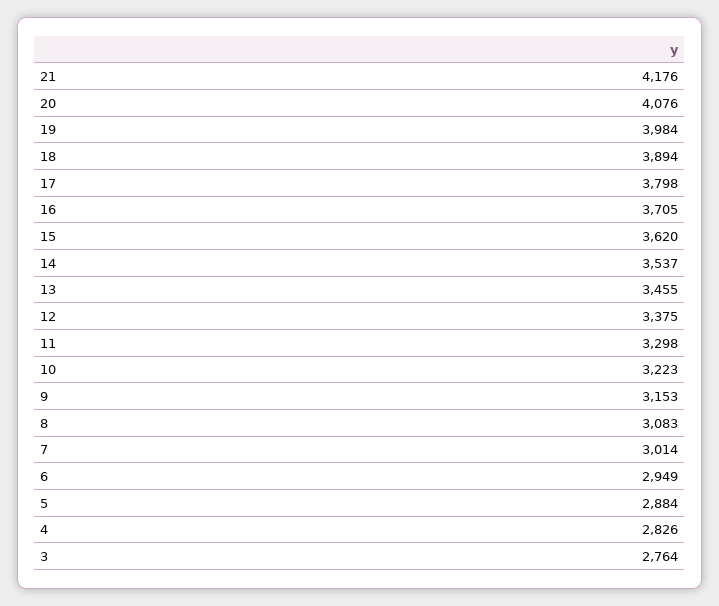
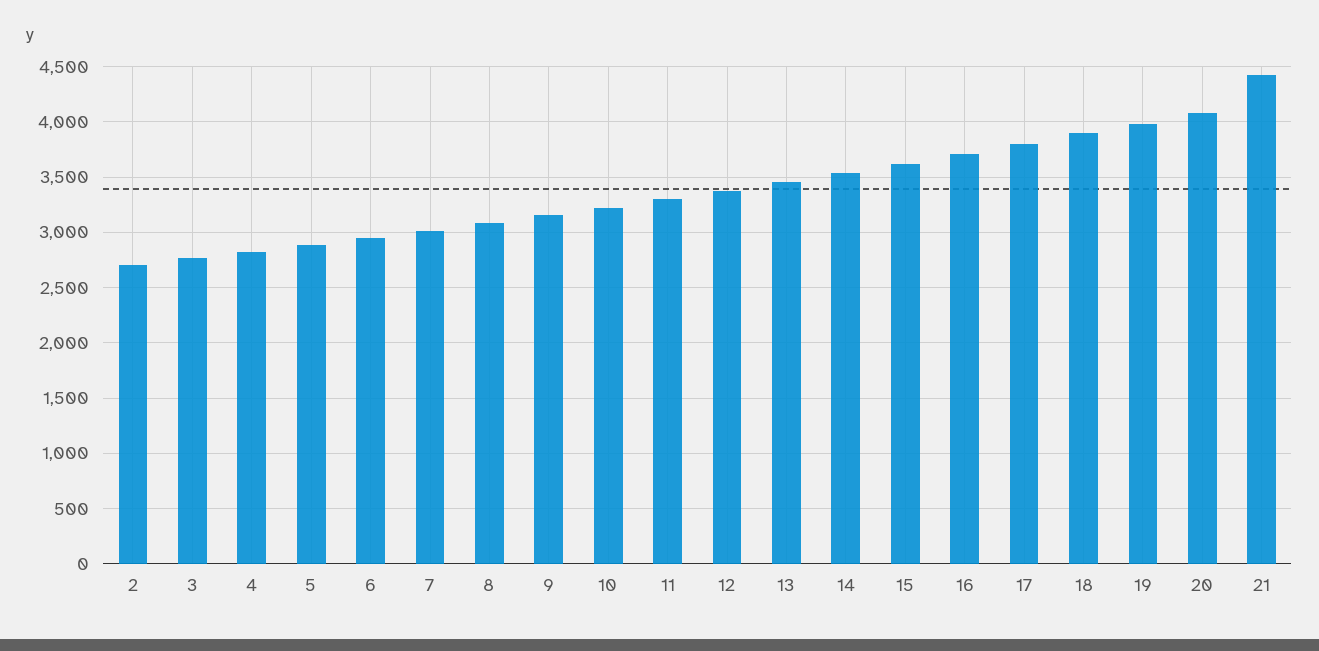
21: 4176 -> 4400
2: none -> 2700

